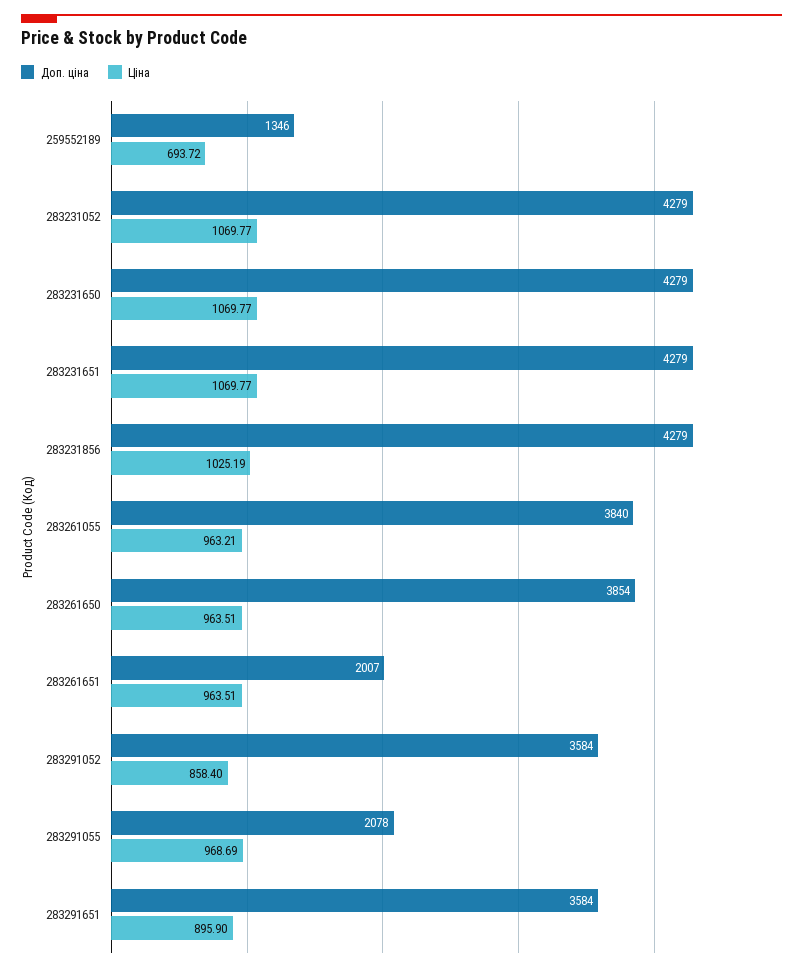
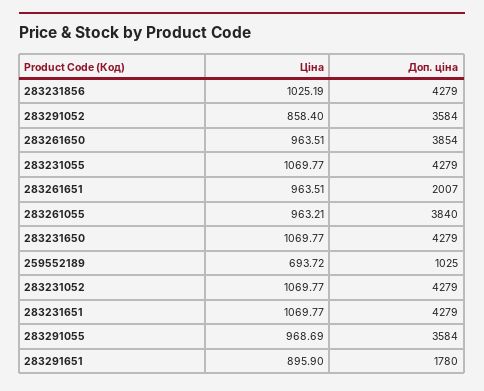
Доп. ціна, 259552189: 1346 -> 1025
Доп. ціна, 283291055: 2078 -> 3584
Доп. ціна, 283291651: 3584 -> 1780
Ціна, 283231055: none -> 1069.77
Доп. ціна, 283231055: none -> 4279

